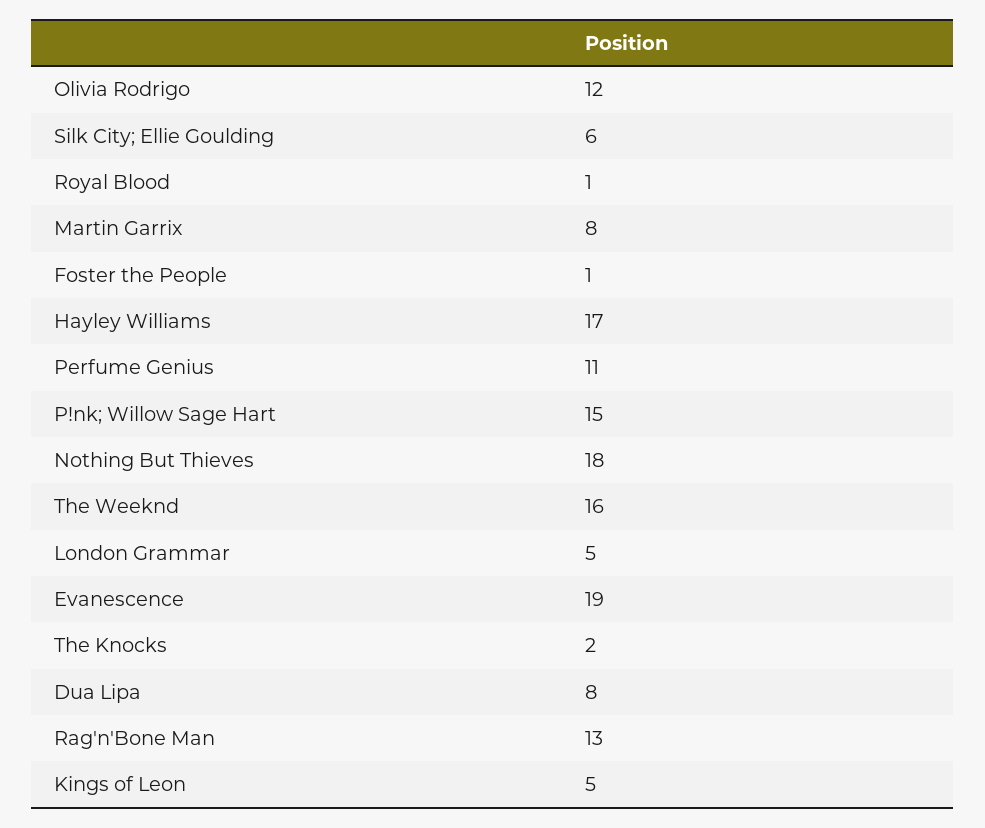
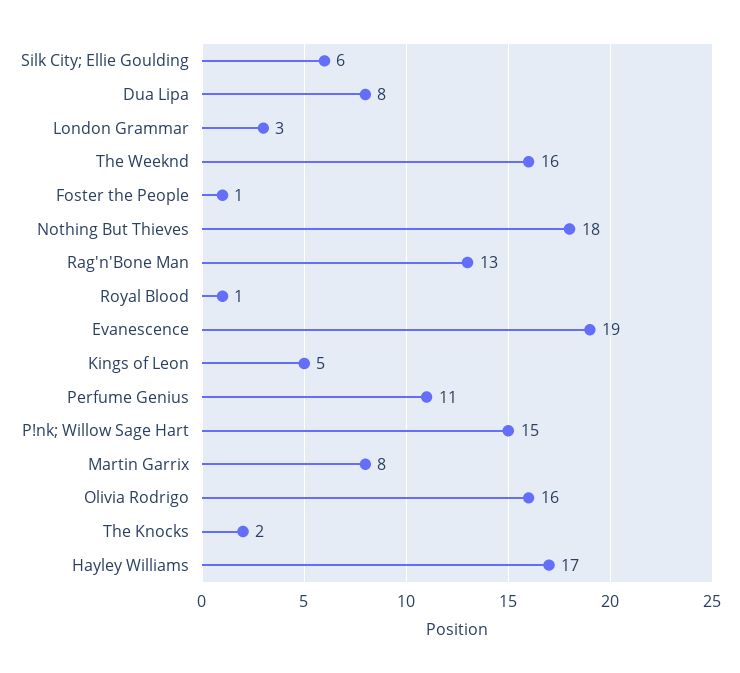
Olivia Rodrigo: 12 -> 16
London Grammar: 5 -> 3

